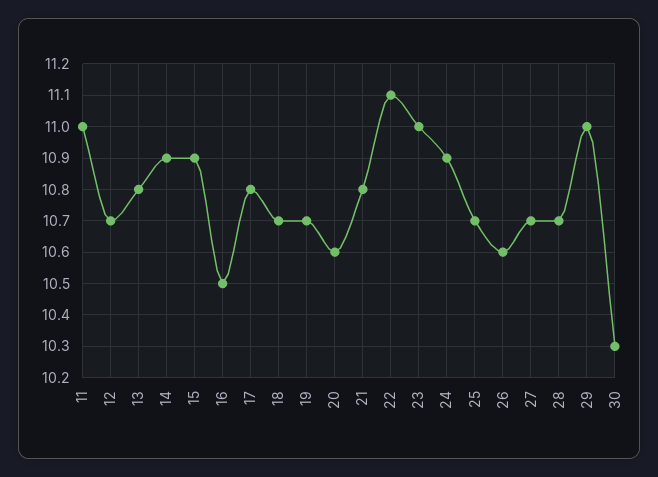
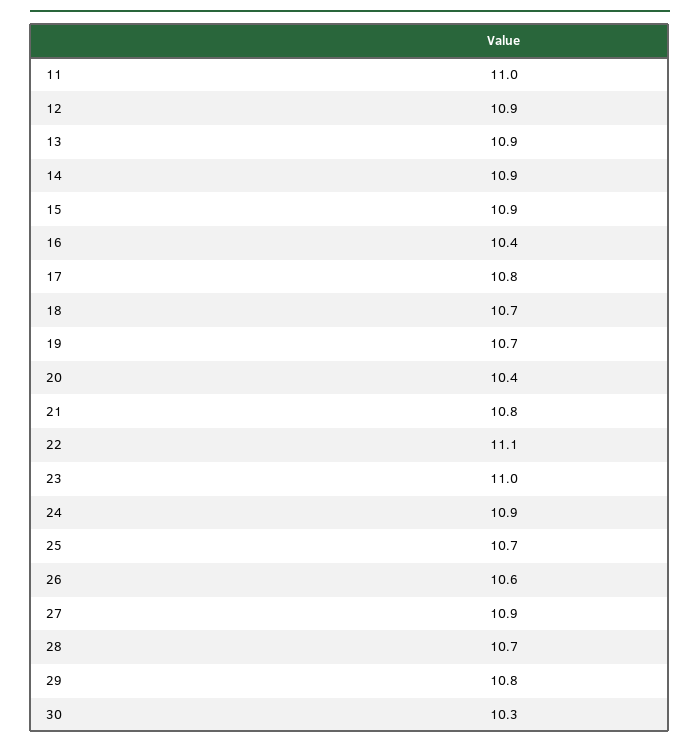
12: 10.7 -> 10.9
13: 10.8 -> 10.9
16: 10.5 -> 10.4
20: 10.6 -> 10.4
27: 10.7 -> 10.9
29: 11 -> 10.8

